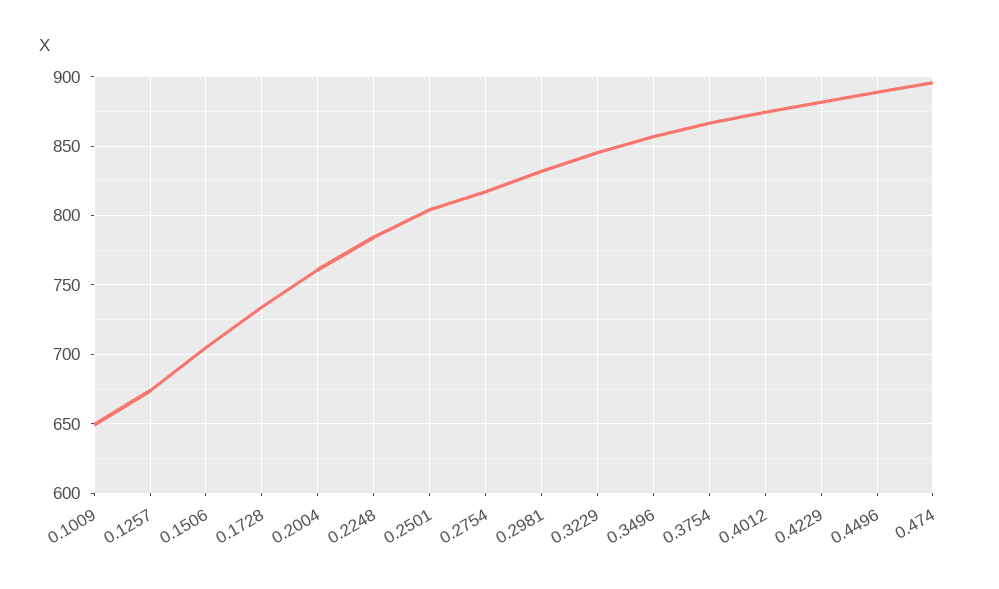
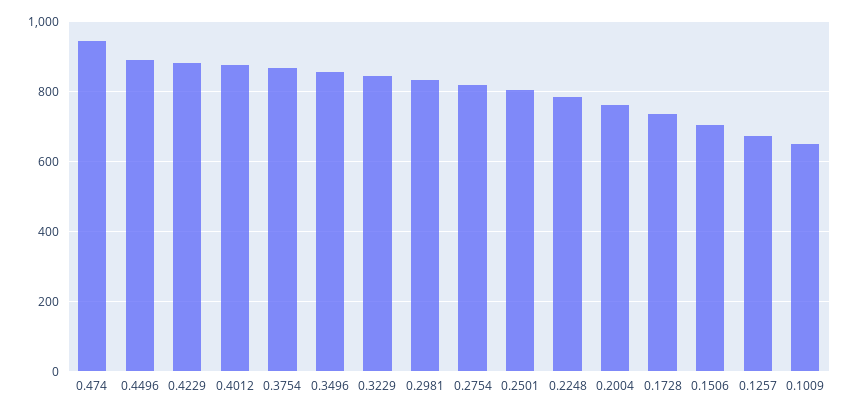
0.474: 895 -> 940

